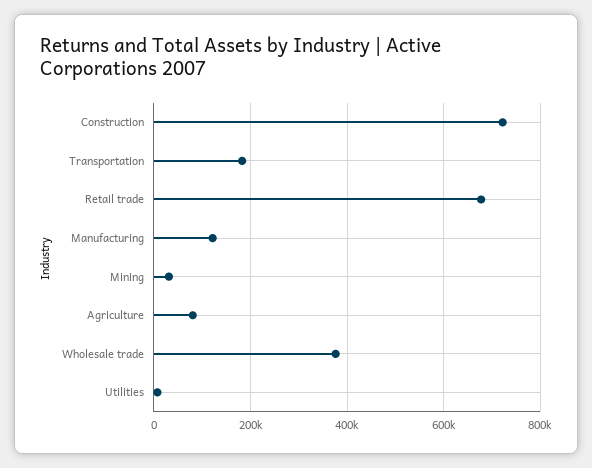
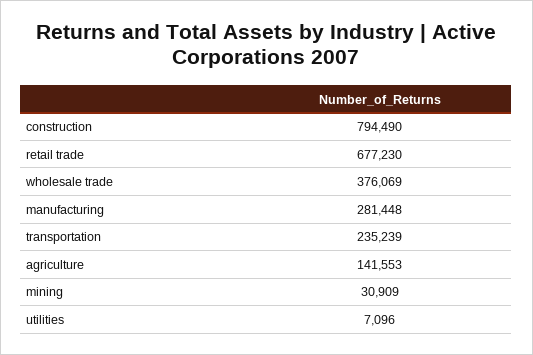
Construction: 720000 -> 794490
Transportation: 180000 -> 235239
Manufacturing: 120000 -> 281448
Agriculture: 80000 -> 141553

